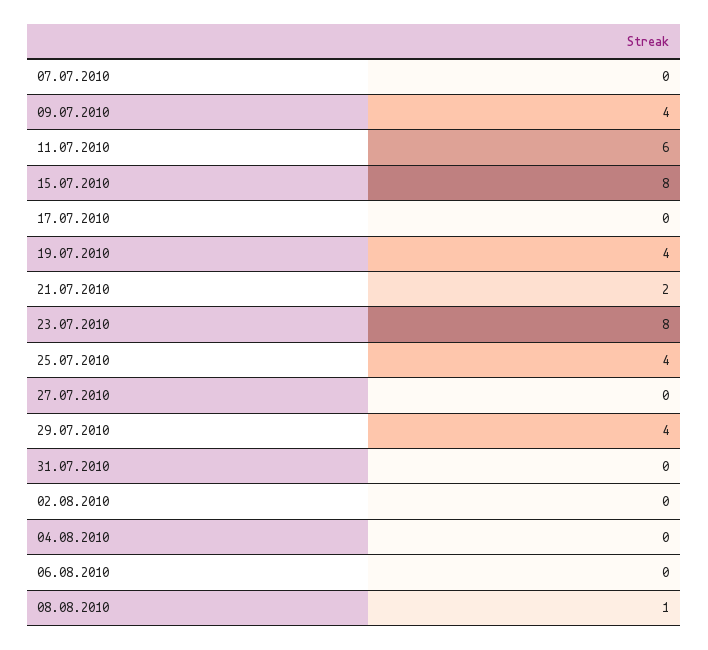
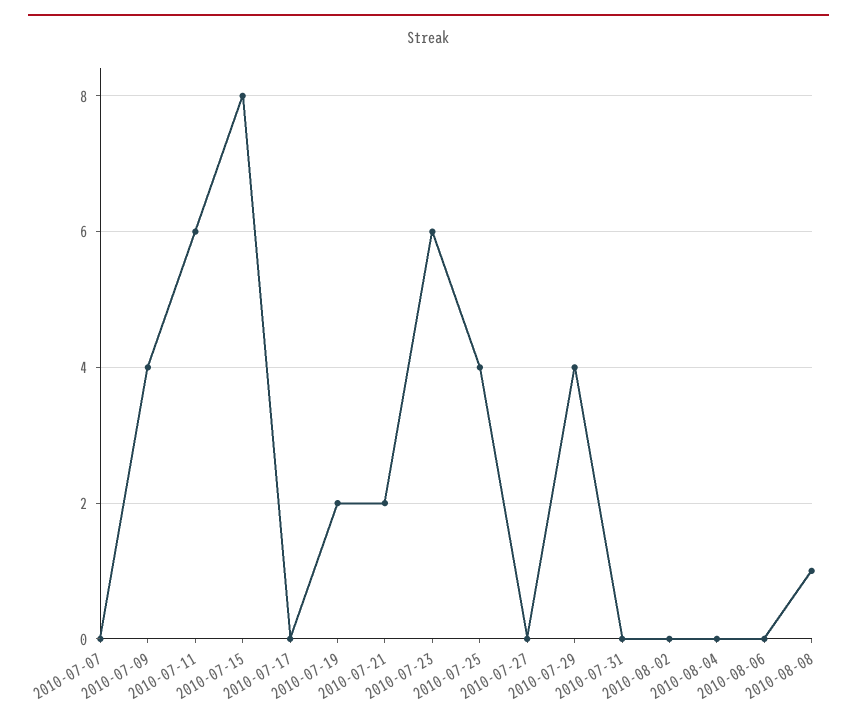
19.07.2010: 4 -> 2
23.07.2010: 8 -> 6

